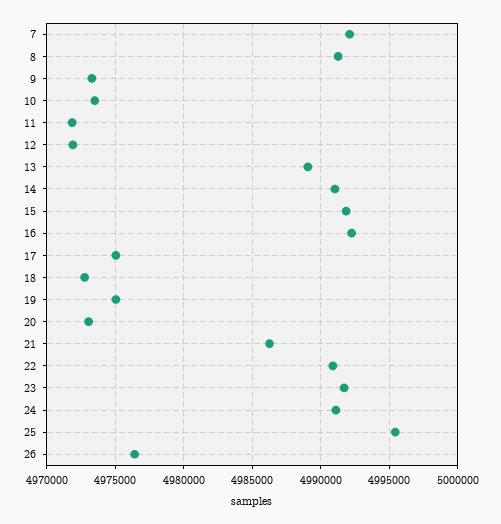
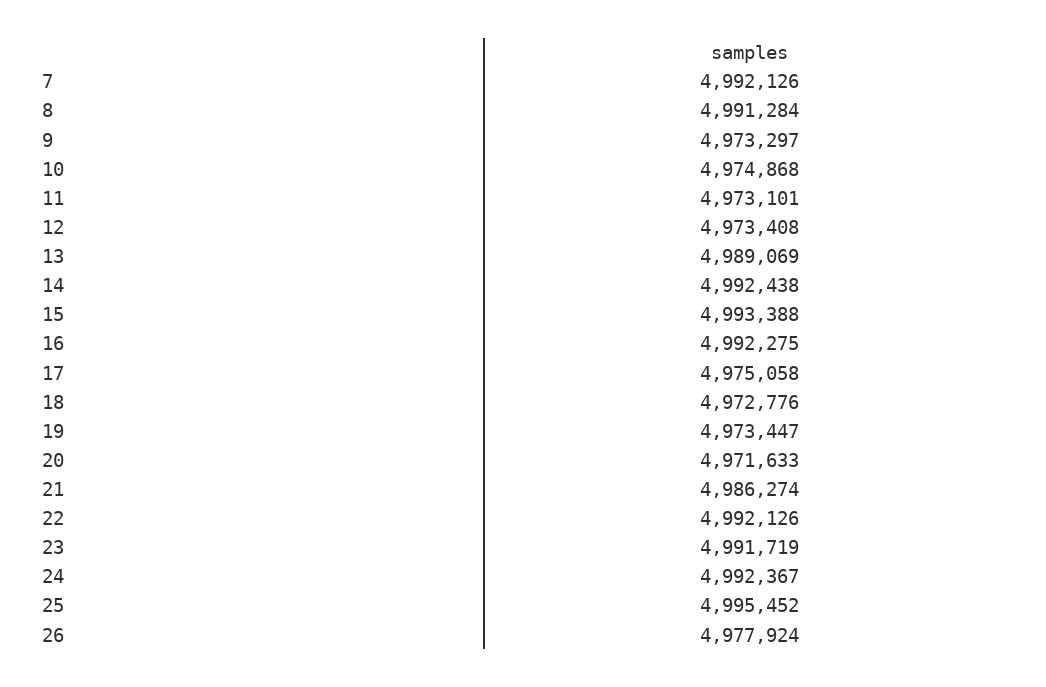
10: 4973500 -> 4974868
11: 4972000 -> 4973101
12: 4972000 -> 4973408
14: 4991000 -> 4992438
15: 4992000 -> 4993388
19: 4975000 -> 4973447
20: 4973000 -> 4971633
22: 4991000 -> 4992126
24: 4991000 -> 4992367
26: 4976500 -> 4977924

